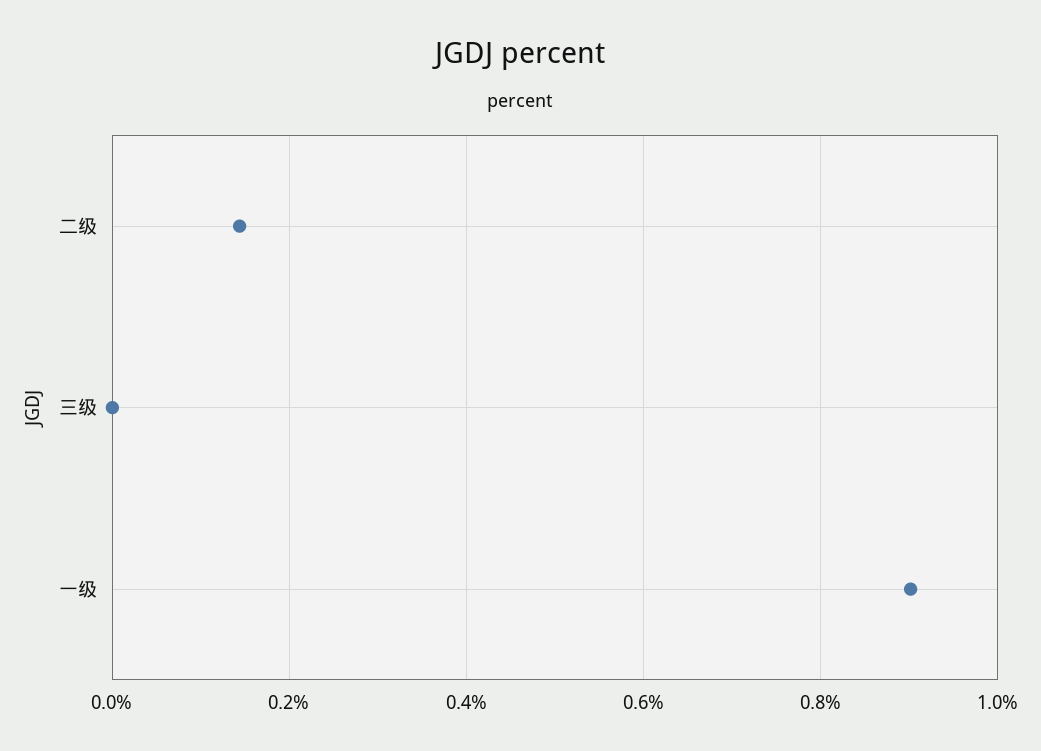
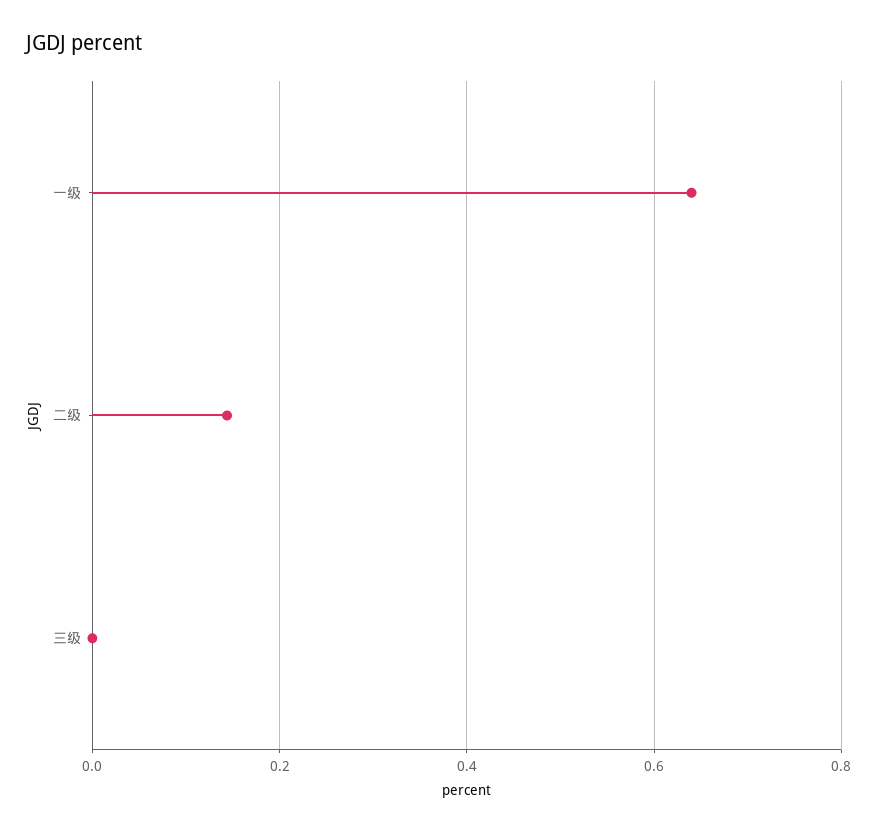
一级: 0.9 -> 0.64

